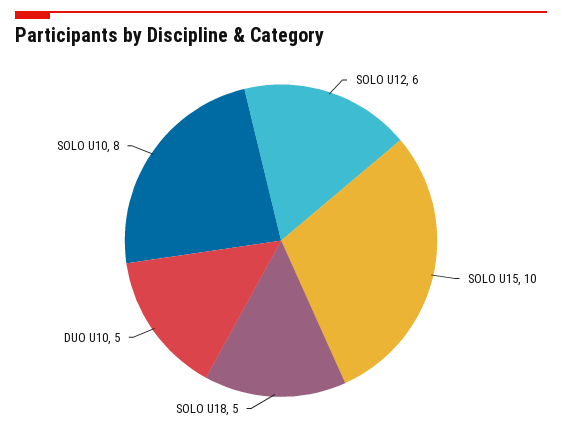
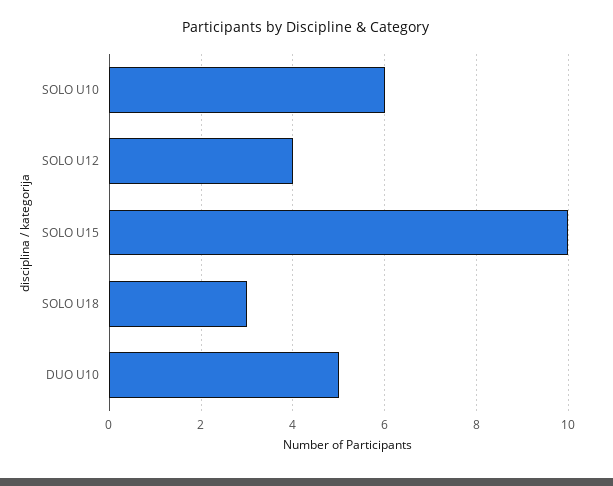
SOLO U12: 6 -> 4
SOLO U18: 5 -> 3
SOLO U10: 8 -> 6

